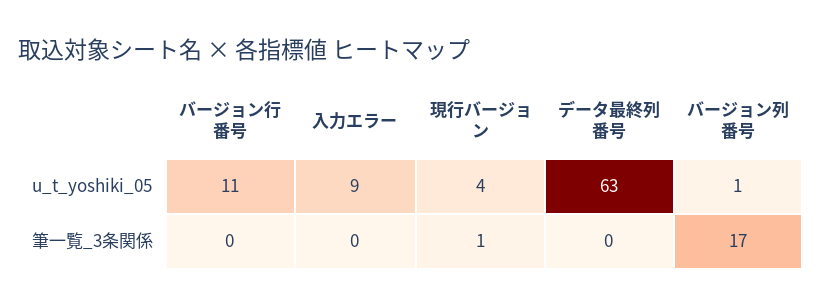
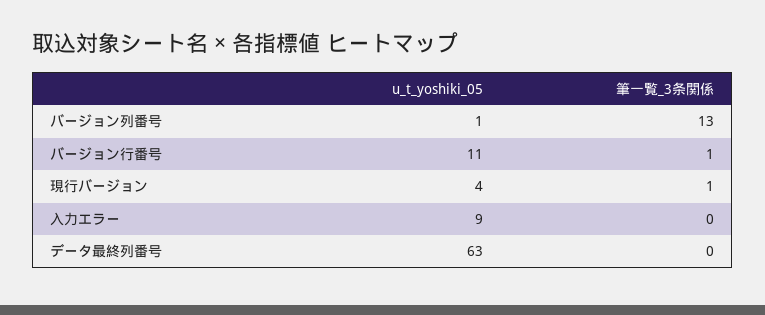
バージョン行番号, 筆一覧_3条関係: 0 -> 1
バージョン列番号, 筆一覧_3条関係: 17 -> 13

